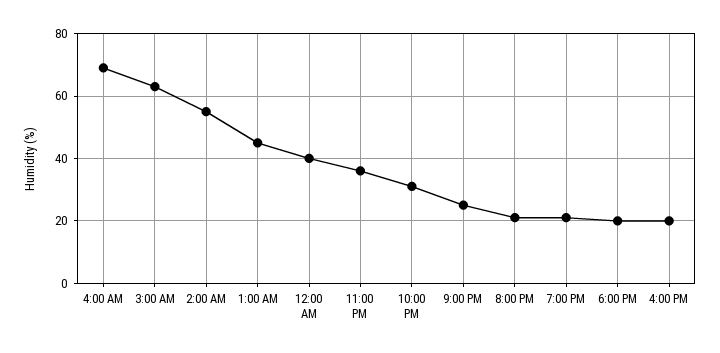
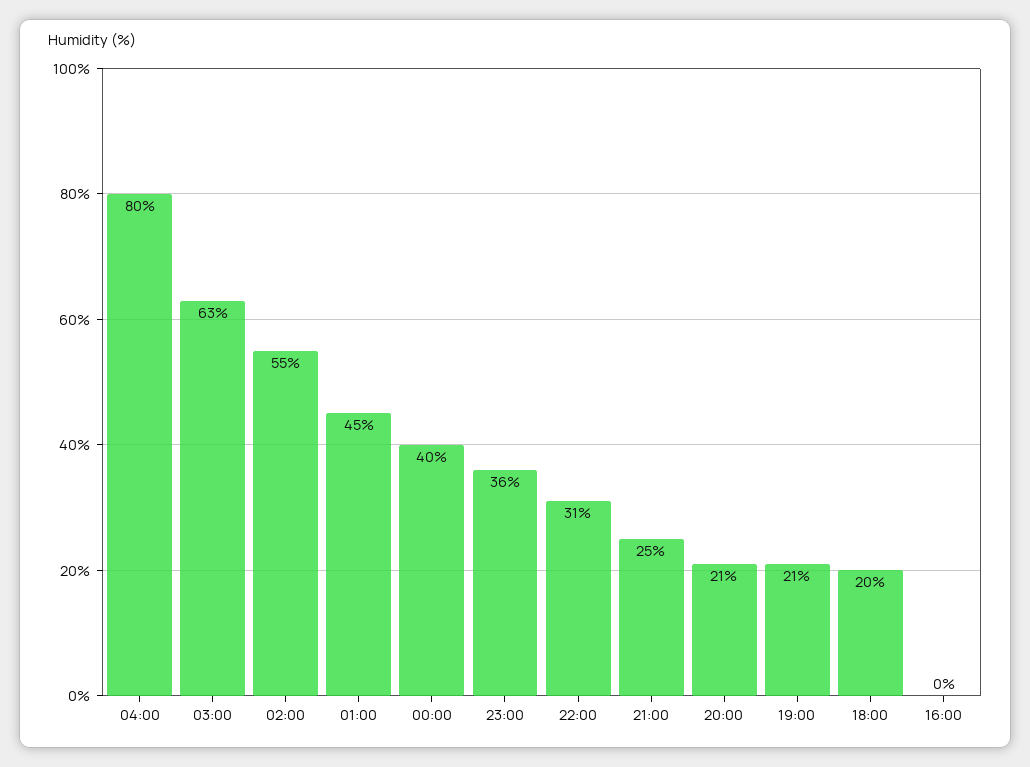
4:00 AM: 70 -> 80
4:00 PM: 20 -> 0

